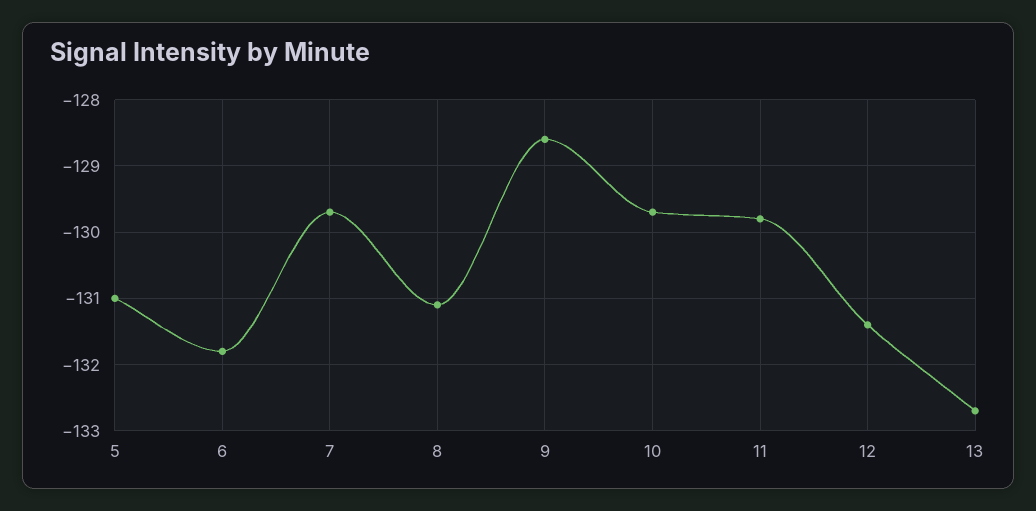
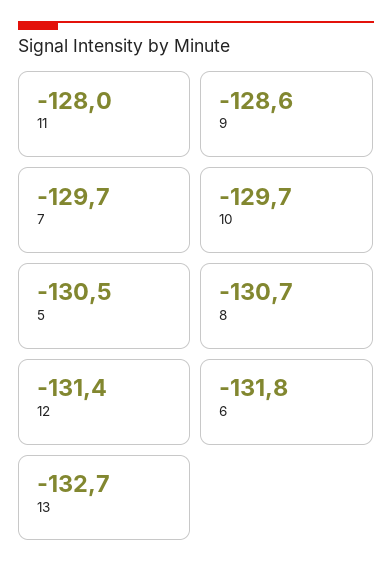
5: -131 -> -130.5
8: -131.1 -> -130.7
11: -129.8 -> -128

